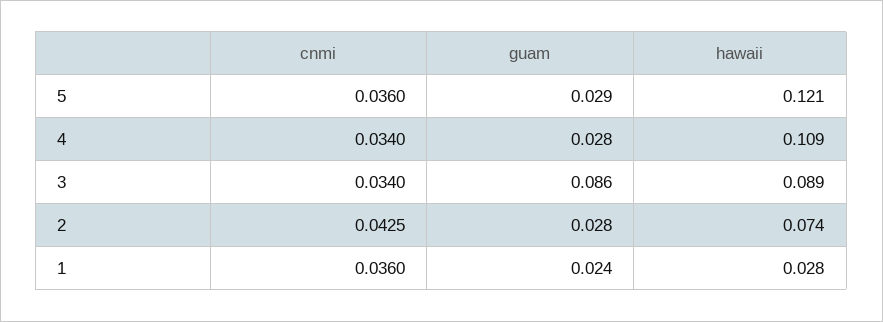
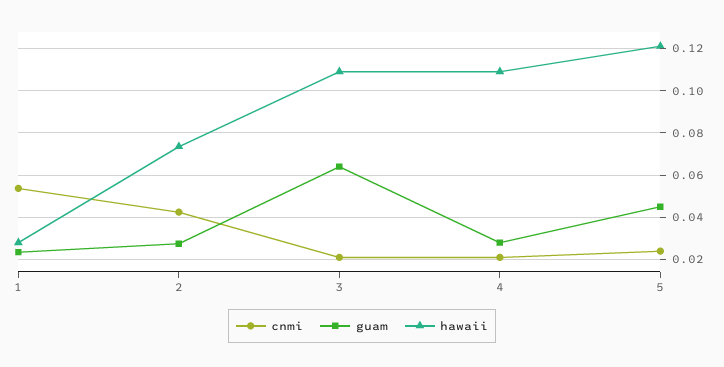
cnmi, 5: 0.036 -> 0.025
guam, 5: 0.029 -> 0.045
cnmi, 4: 0.034 -> 0.02
cnmi, 3: 0.034 -> 0.02
guam, 3: 0.086 -> 0.065
hawaii, 3: 0.089 -> 0.11
cnmi, 1: 0.036 -> 0.055

